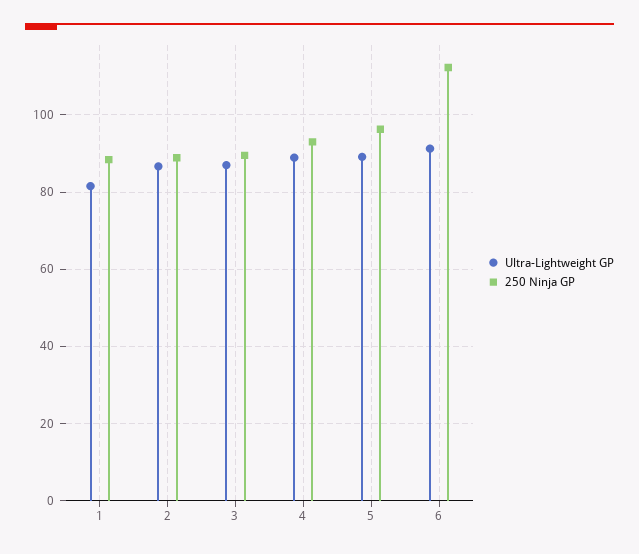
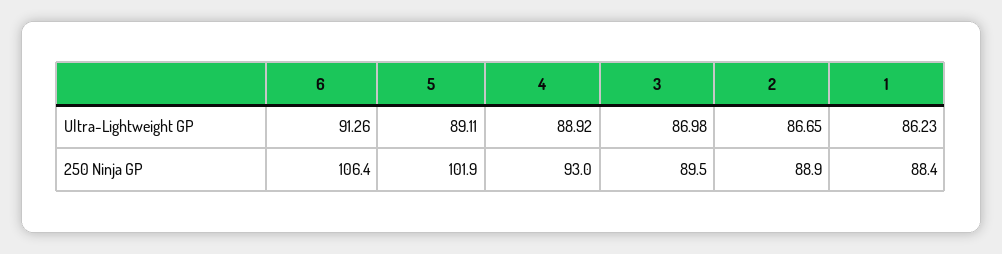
Ultra-Lightweight GP, 1: 82 -> 86.23
250 Ninja GP, 5: 96 -> 101.9
250 Ninja GP, 6: 112 -> 106.4

